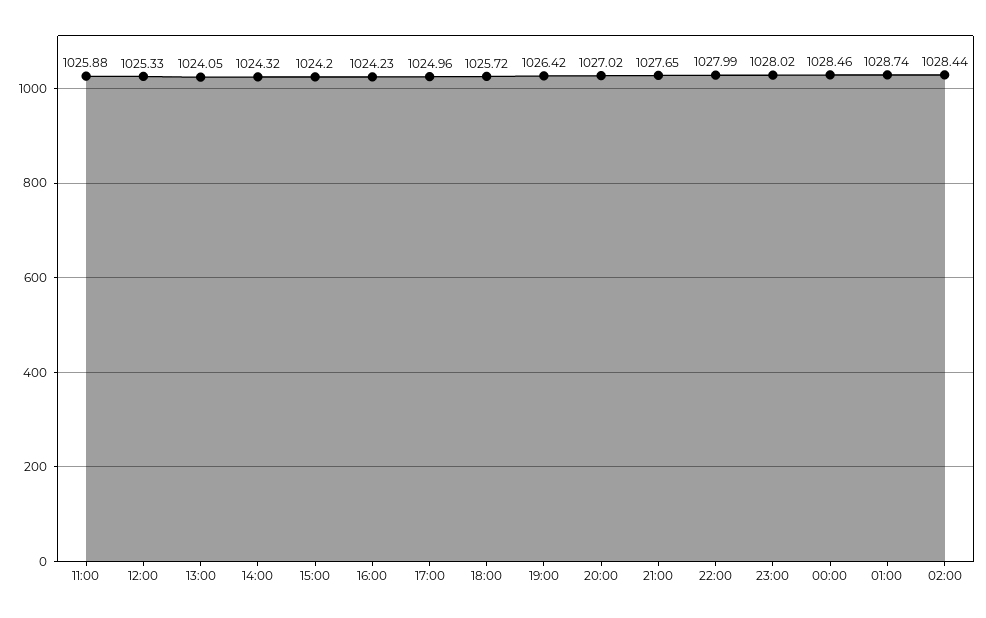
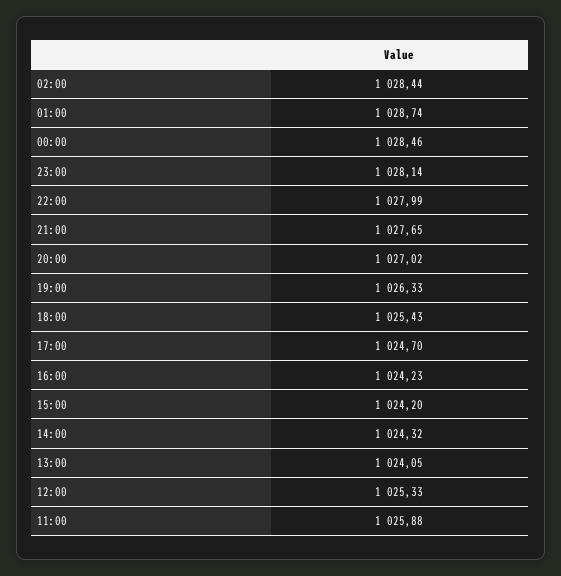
17:00: 1024.96 -> 1024.7
18:00: 1025.72 -> 1025.43
19:00: 1026.42 -> 1026.33
23:00: 1028.02 -> 1028.14

